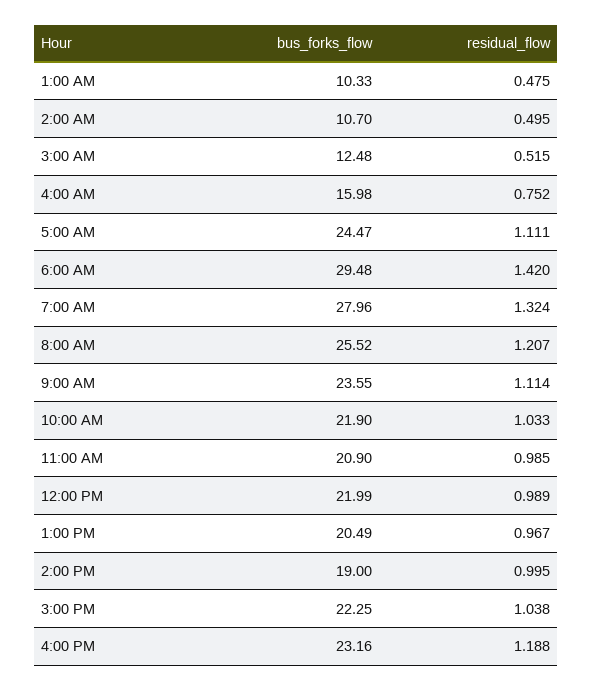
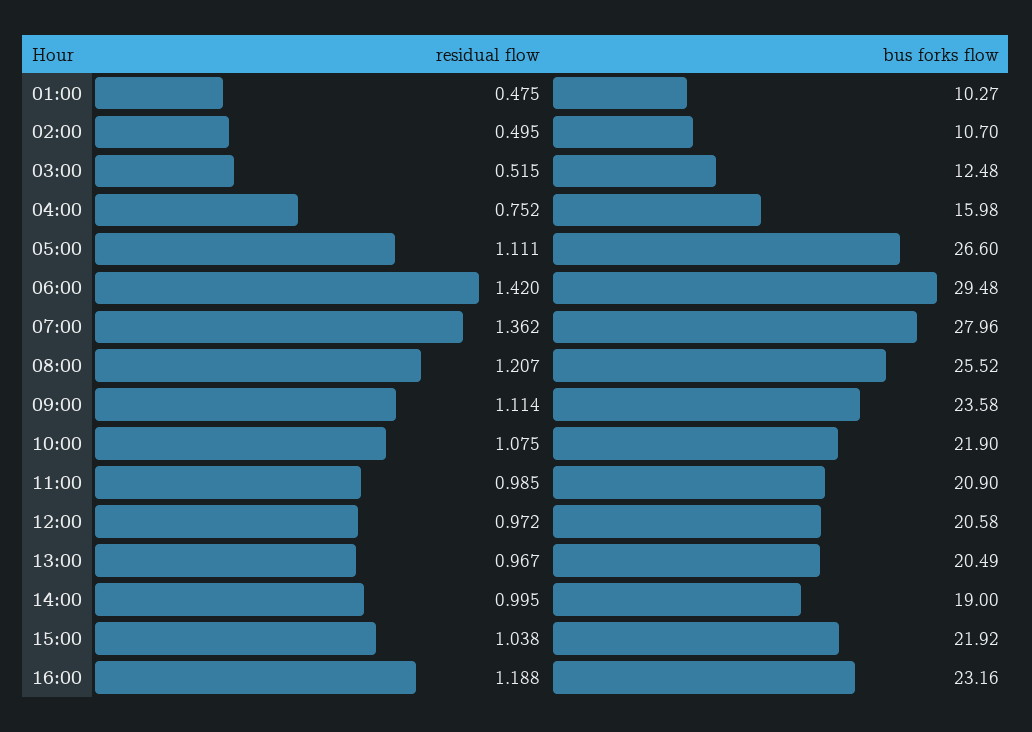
bus_forks_flow, 1:00 AM: 10.33 -> 10.27
bus_forks_flow, 5:00 AM: 24.47 -> 26.6
residual_flow, 7:00 AM: 1.324 -> 1.362
bus_forks_flow, 9:00 AM: 23.55 -> 23.58
residual_flow, 10:00 AM: 1.033 -> 1.075
bus_forks_flow, 12:00 PM: 21.99 -> 20.58
residual_flow, 12:00 PM: 0.989 -> 0.972
bus_forks_flow, 3:00 PM: 22.25 -> 21.92

